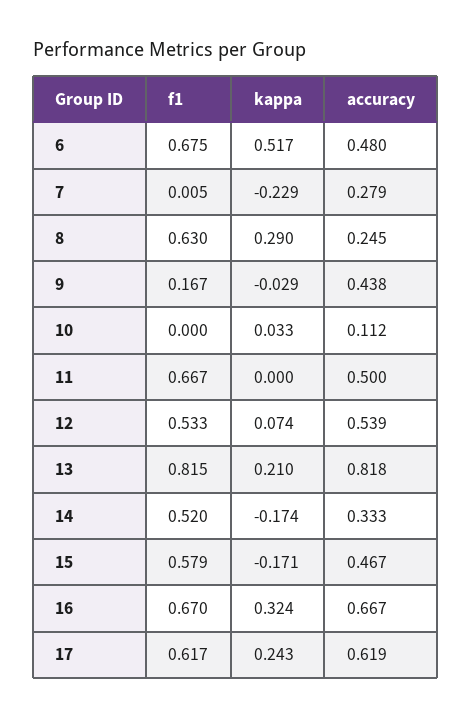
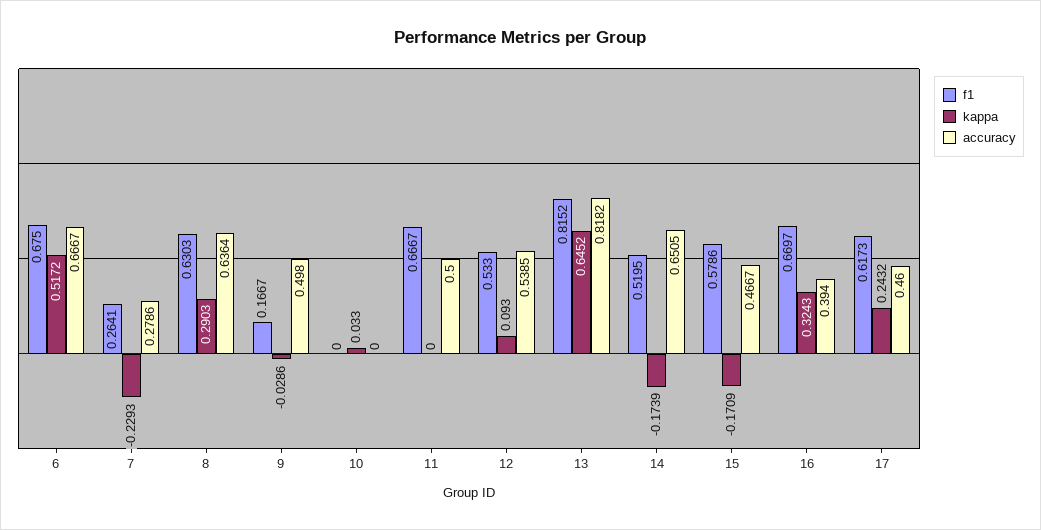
accuracy, 6: 0.48 -> 0.6667
f1, 7: 0.005 -> 0.2641
accuracy, 8: 0.245 -> 0.6364
accuracy, 9: 0.438 -> 0.498
accuracy, 10: 0.112 -> 0
kappa, 12: 0.074 -> 0.093
kappa, 13: 0.21 -> 0.6452
accuracy, 14: 0.333 -> 0.6505
accuracy, 16: 0.667 -> 0.394
accuracy, 17: 0.619 -> 0.46

